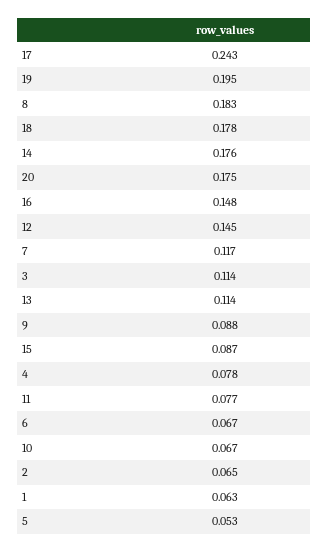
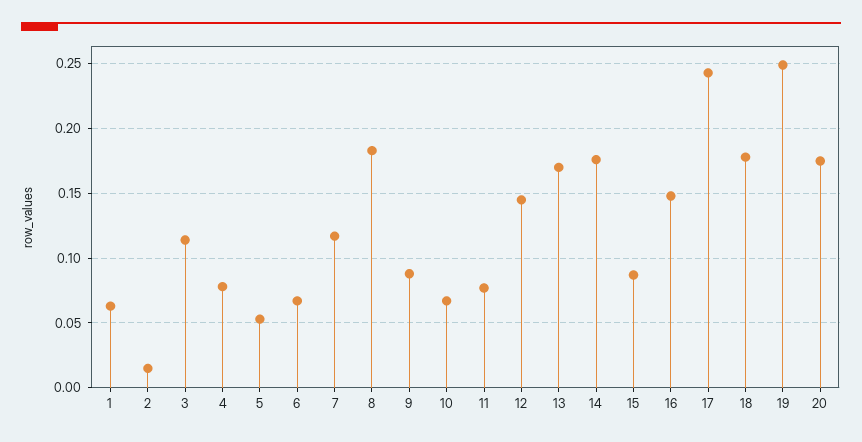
19: 0.195 -> 0.25
13: 0.114 -> 0.17
2: 0.065 -> 0.015

